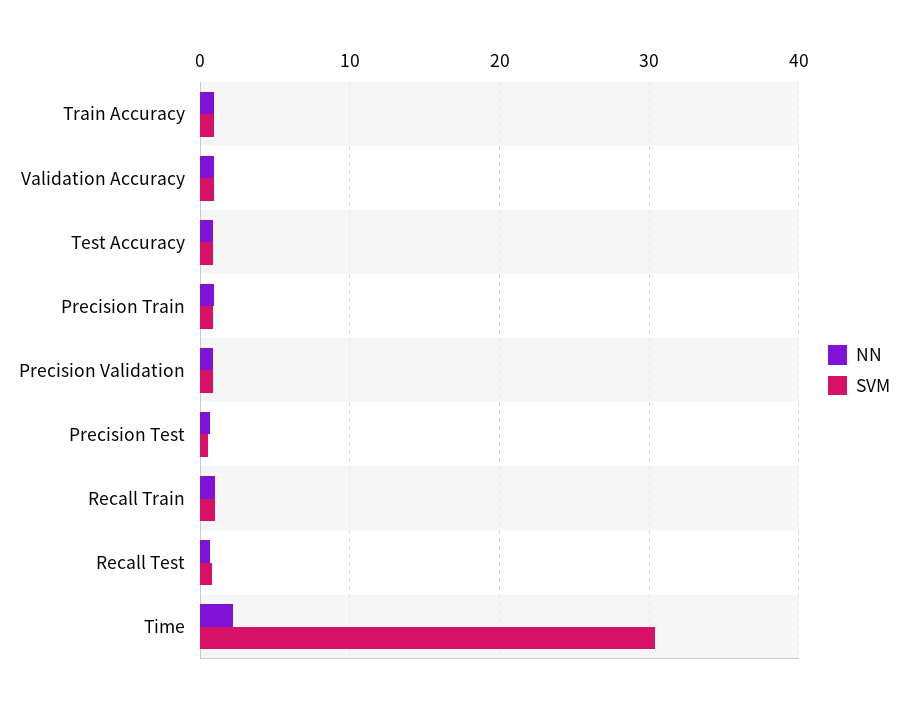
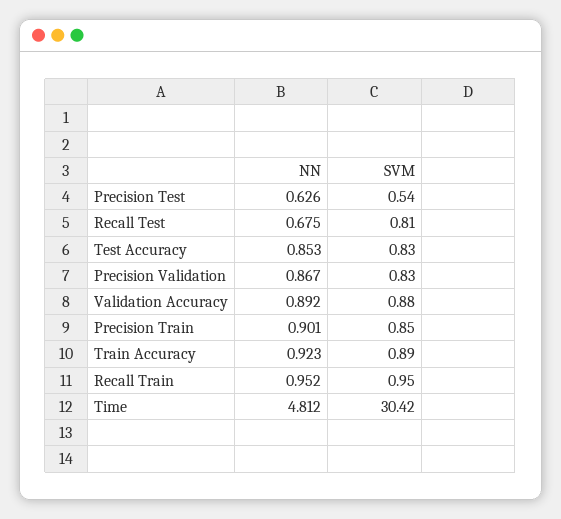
NN, Time: 2 -> 4.812

